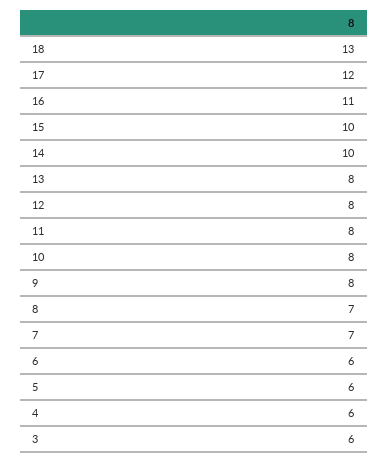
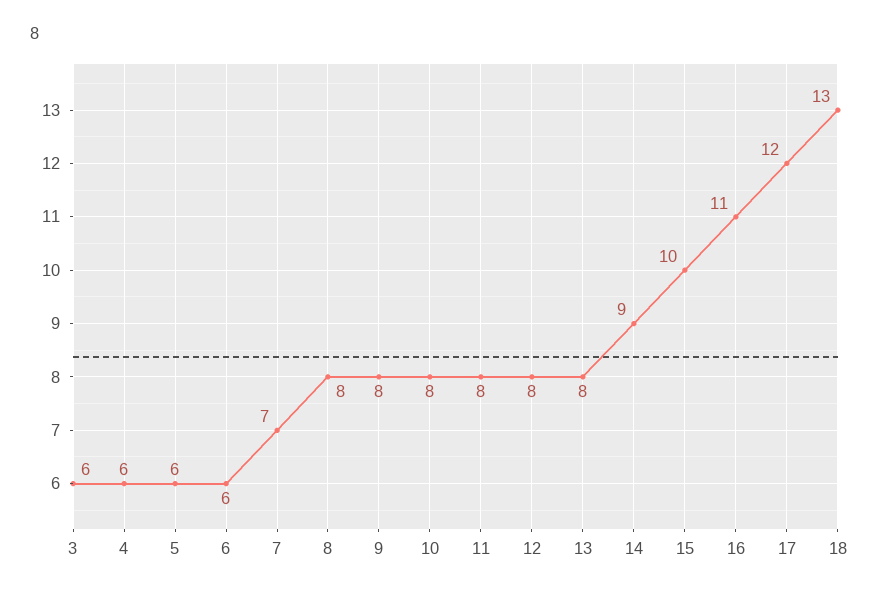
14: 10 -> 9
8: 7 -> 8

